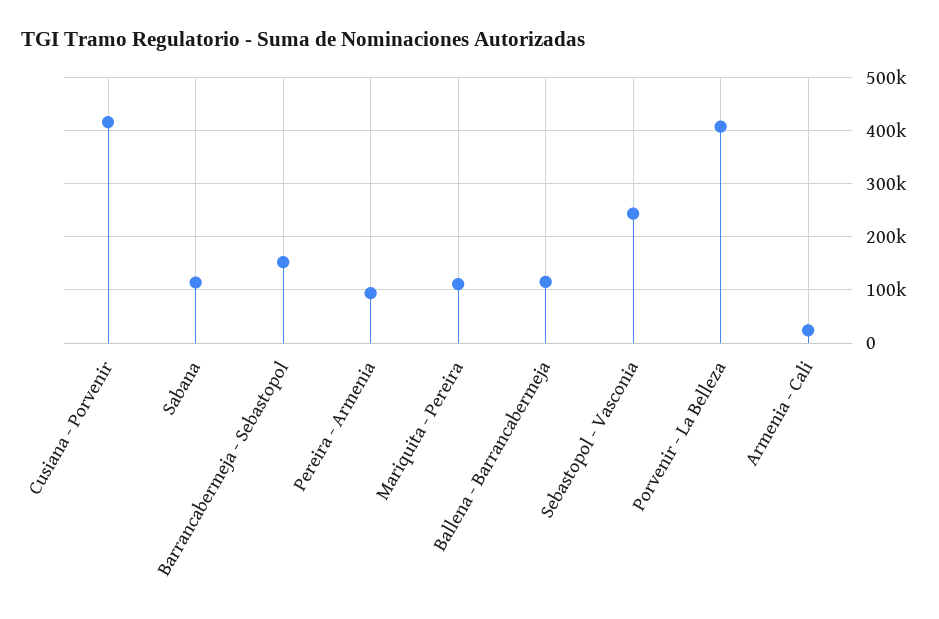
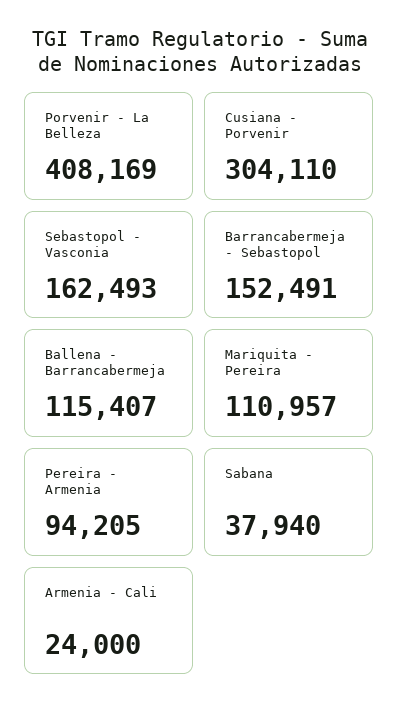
Cusiana - Porvenir: 420000 -> 304110
Sabana: 120000 -> 37940
Sebastopol - Vasconia: 240000 -> 162493

